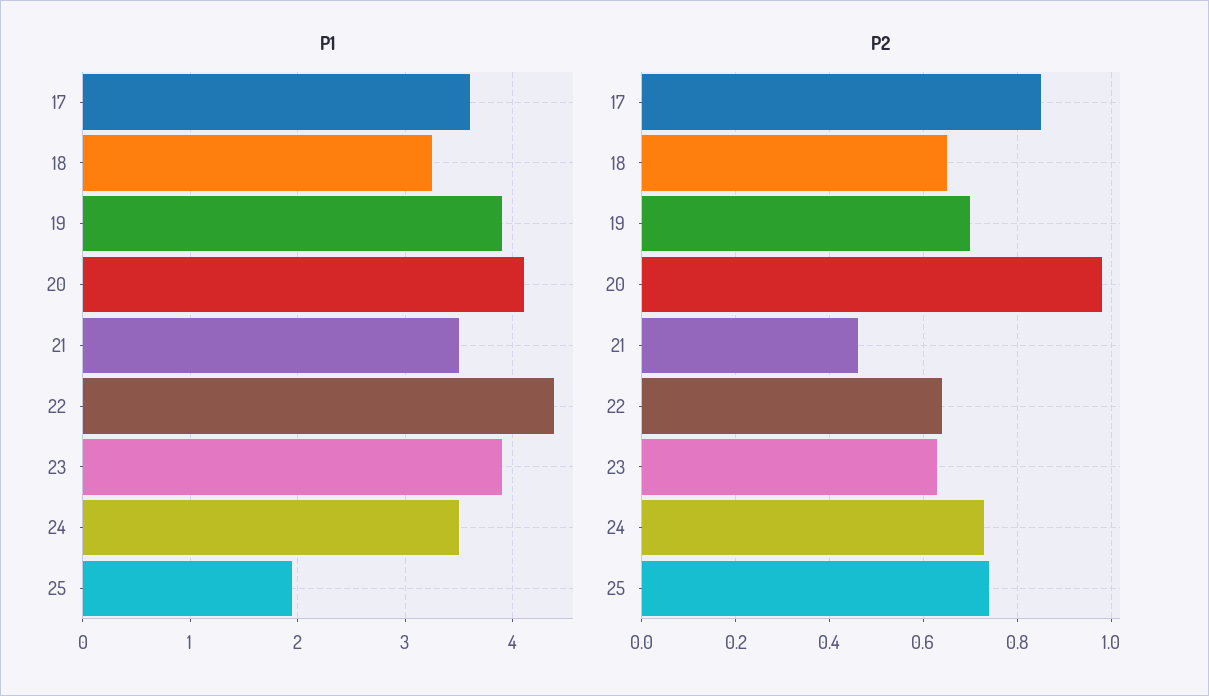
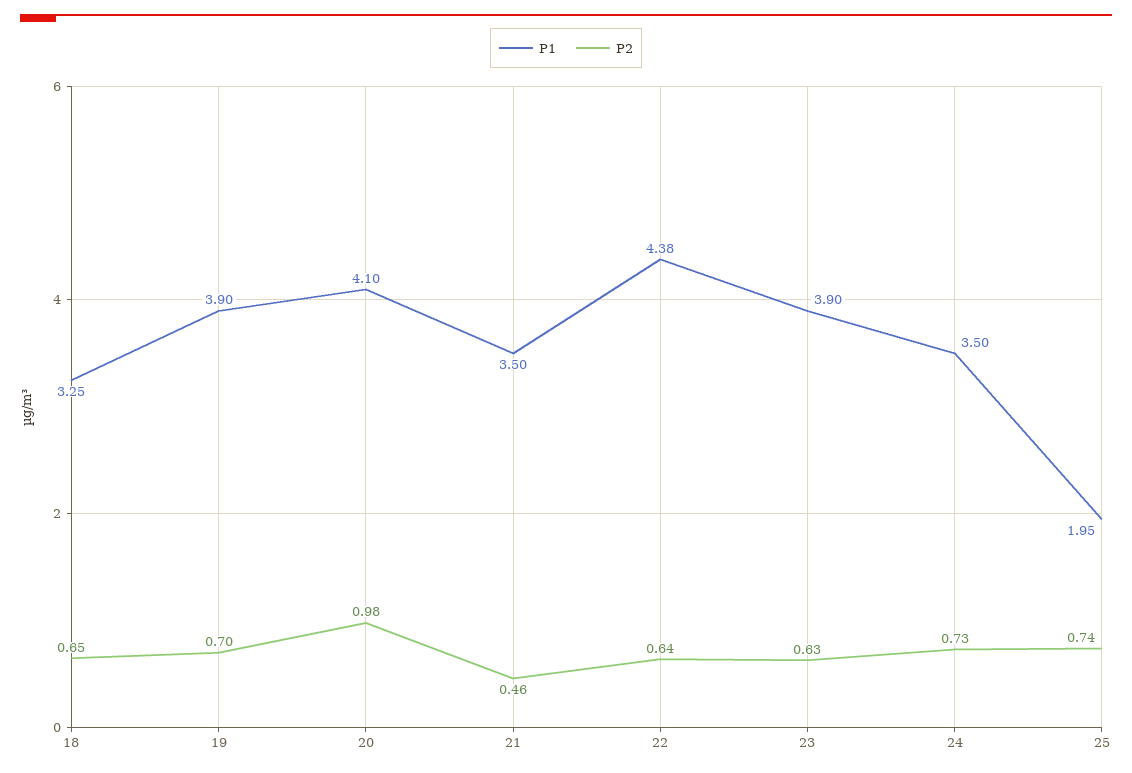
P1, 17: 3.6 -> none
P2, 17: 0.85 -> none

